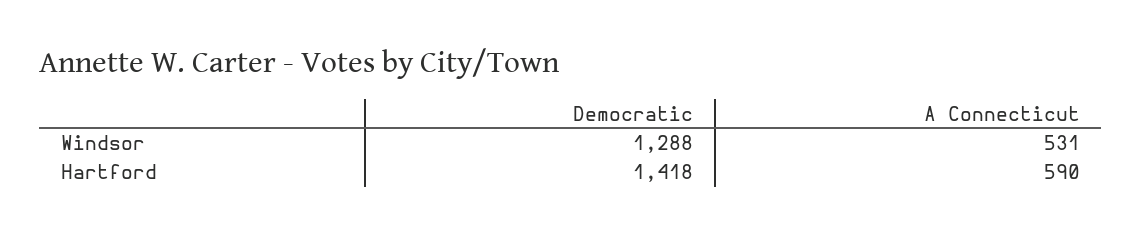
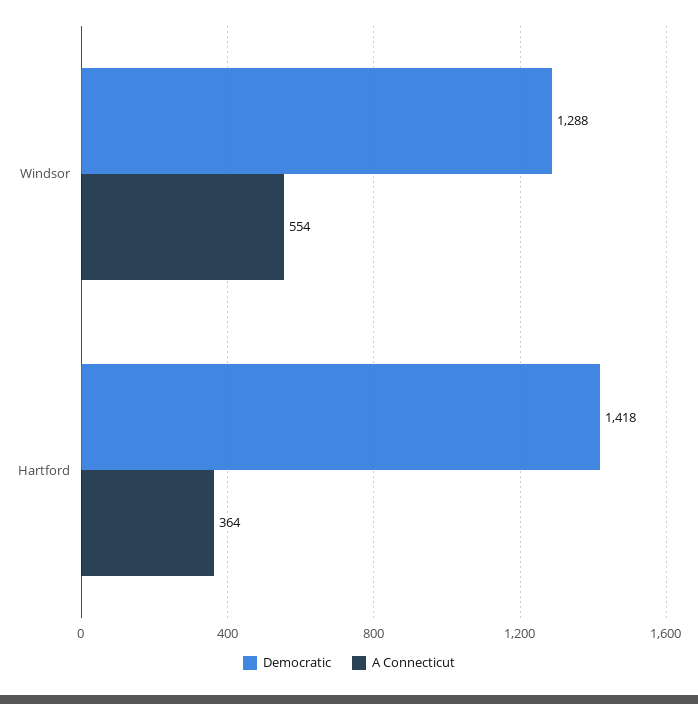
A Connecticut, Windsor: 531 -> 554
A Connecticut, Hartford: 590 -> 364

